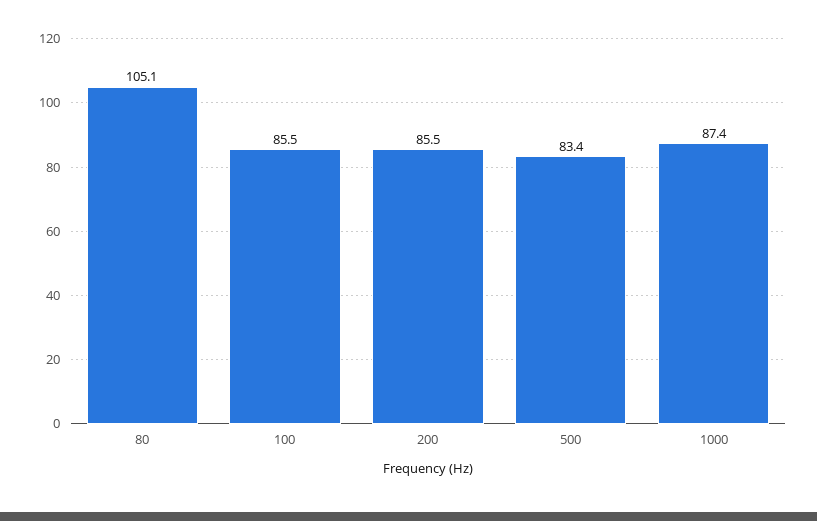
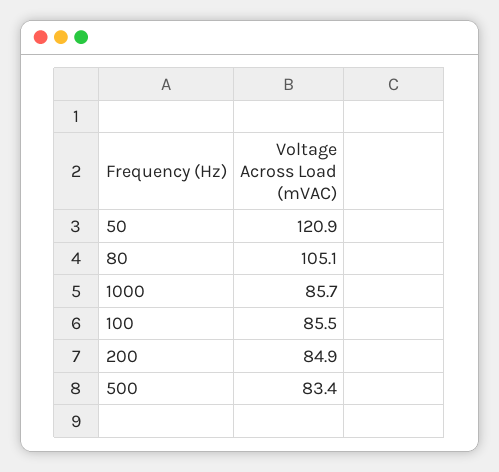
200: 85.5 -> 84.9
1000: 87.4 -> 85.7
50: none -> 120.9

